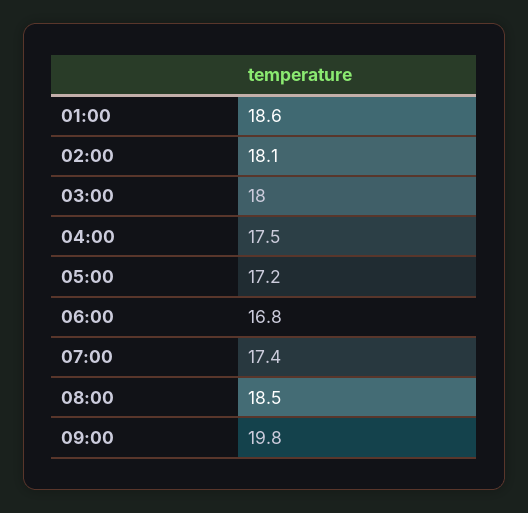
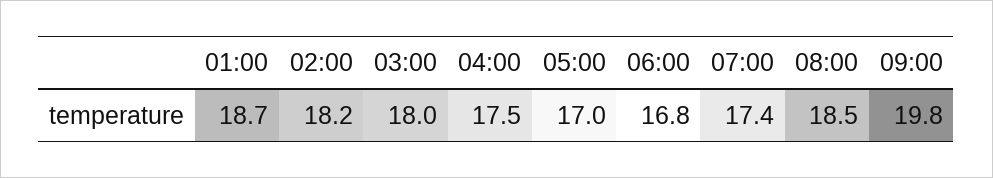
01:00: 18.6 -> 18.7
02:00: 18.1 -> 18.2
05:00: 17.2 -> 17

